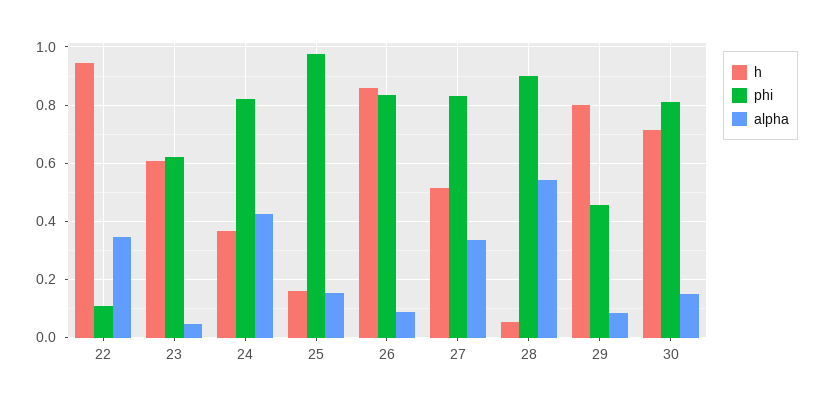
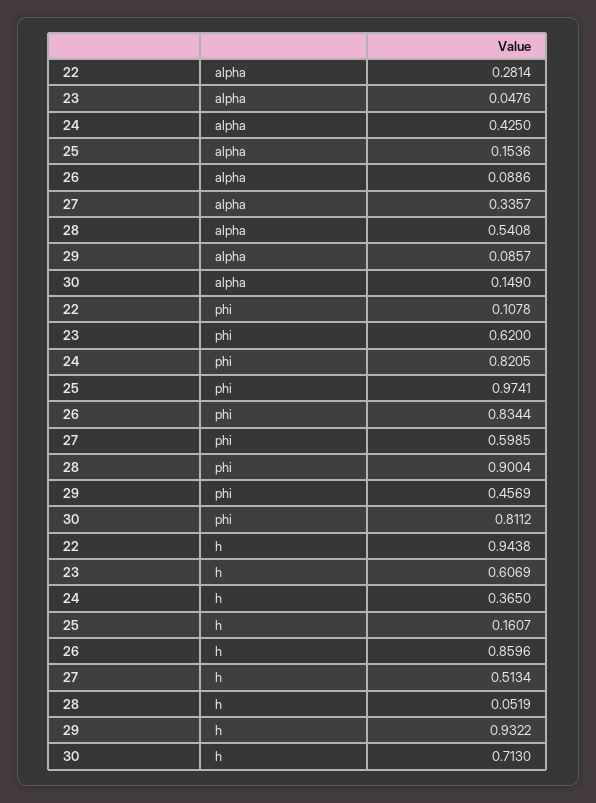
alpha, 22: 0.35 -> 0.2814
phi, 27: 0.825 -> 0.5985
h, 29: 0.8 -> 0.9322

